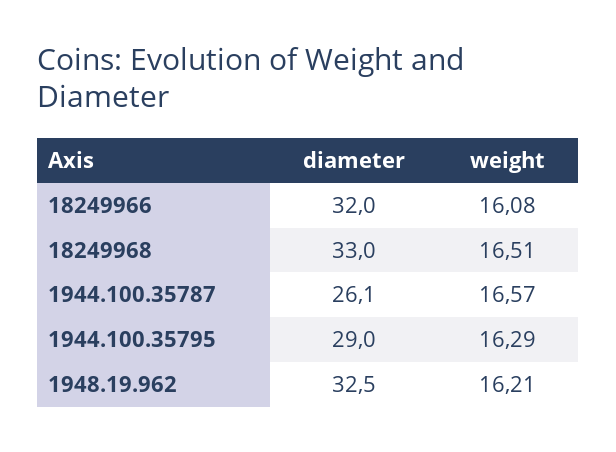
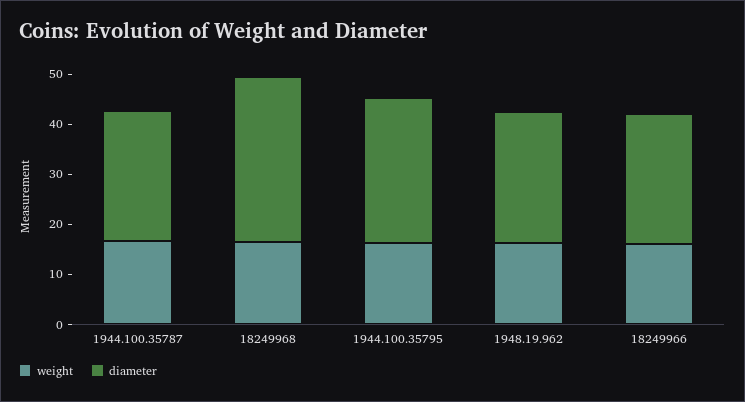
diameter, 18249966: 32 -> 26
diameter, 1948.19.962: 32.5 -> 26

